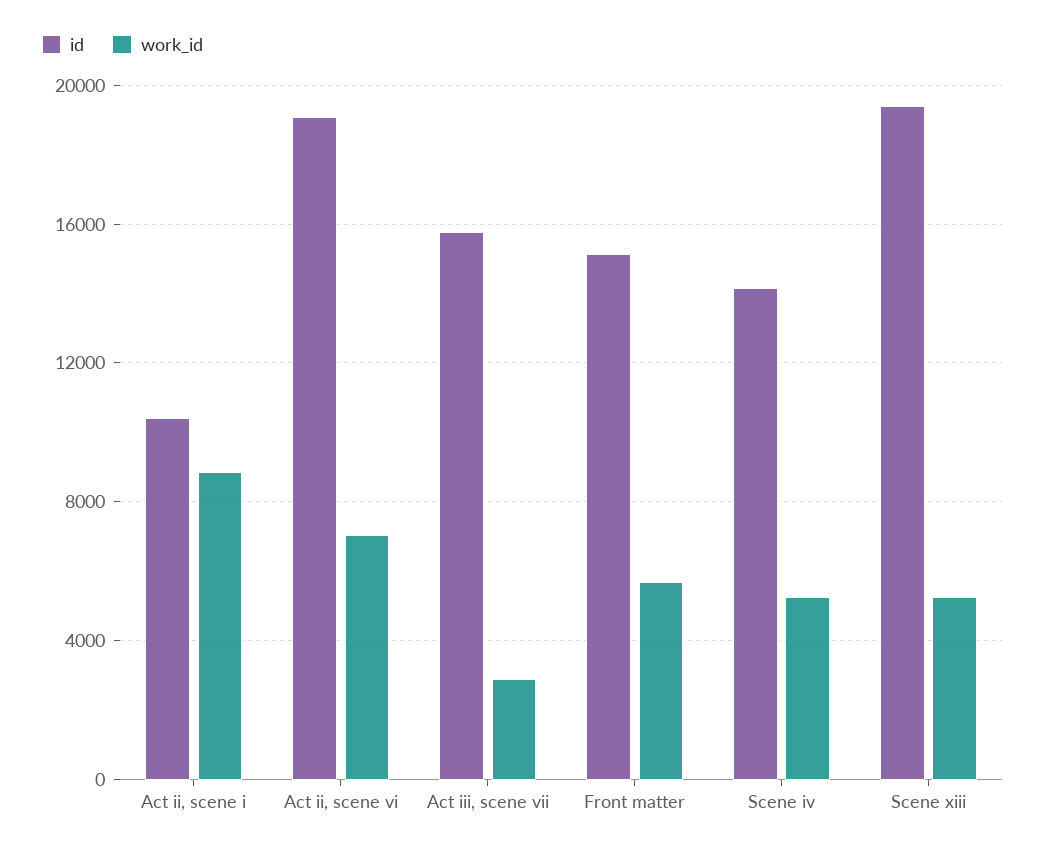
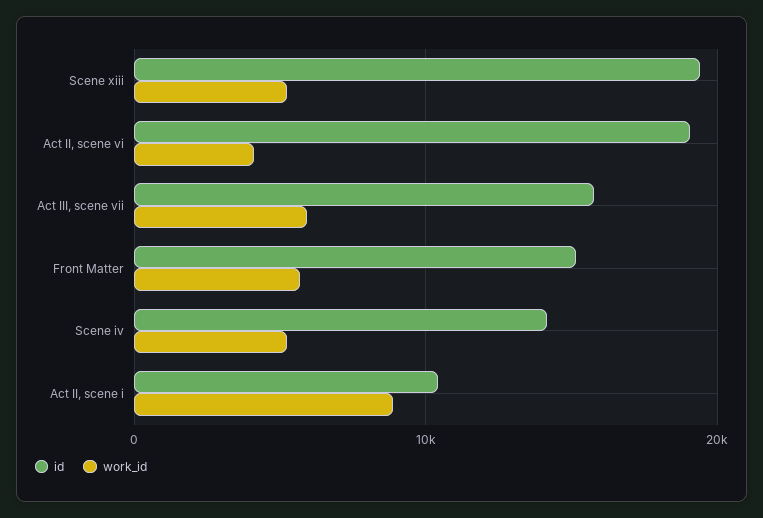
work_id, Act ii, scene vi: 7000 -> 4000
work_id, Act iii, scene vii: 3000 -> 6000

